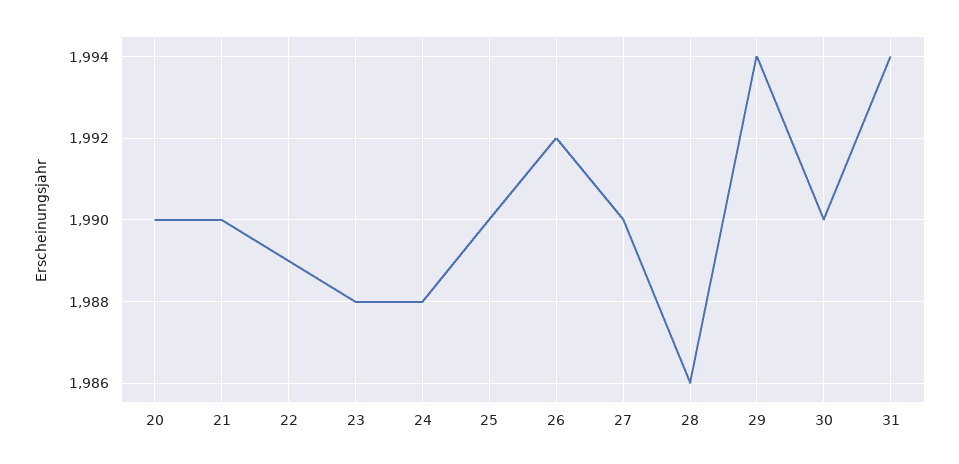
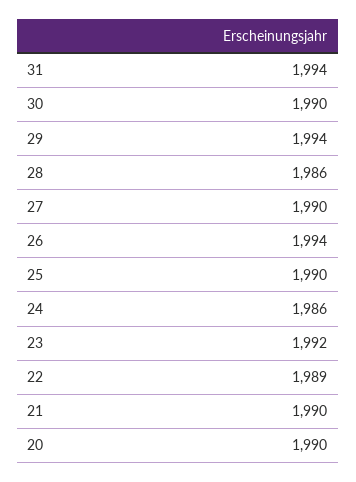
23: 1988 -> 1992
24: 1988 -> 1986
26: 1992 -> 1994

